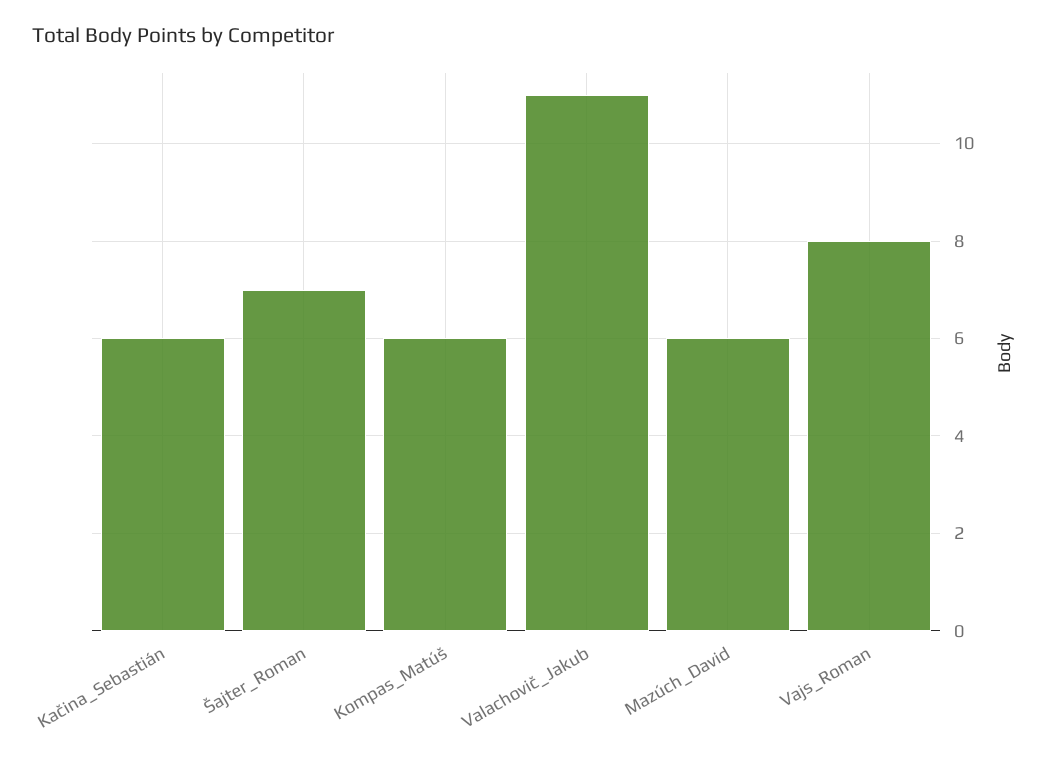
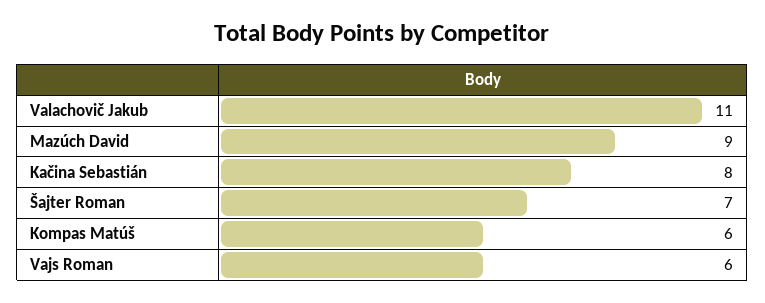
Kačina_Sebastián: 6 -> 8
Mazúch_David: 6 -> 9
Vajs_Roman: 8 -> 6

